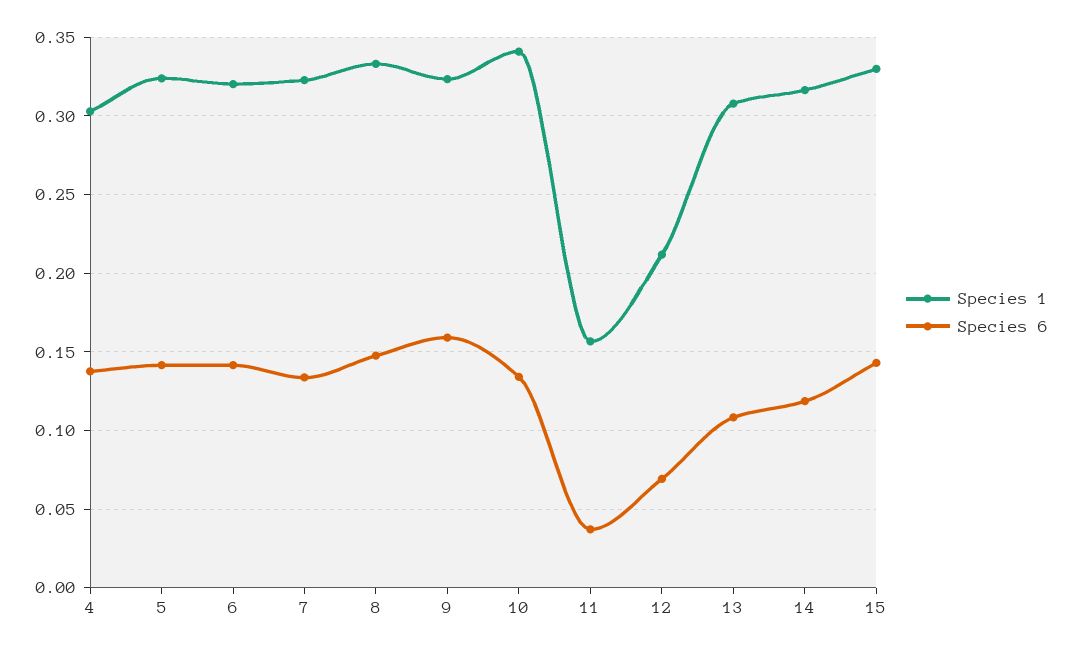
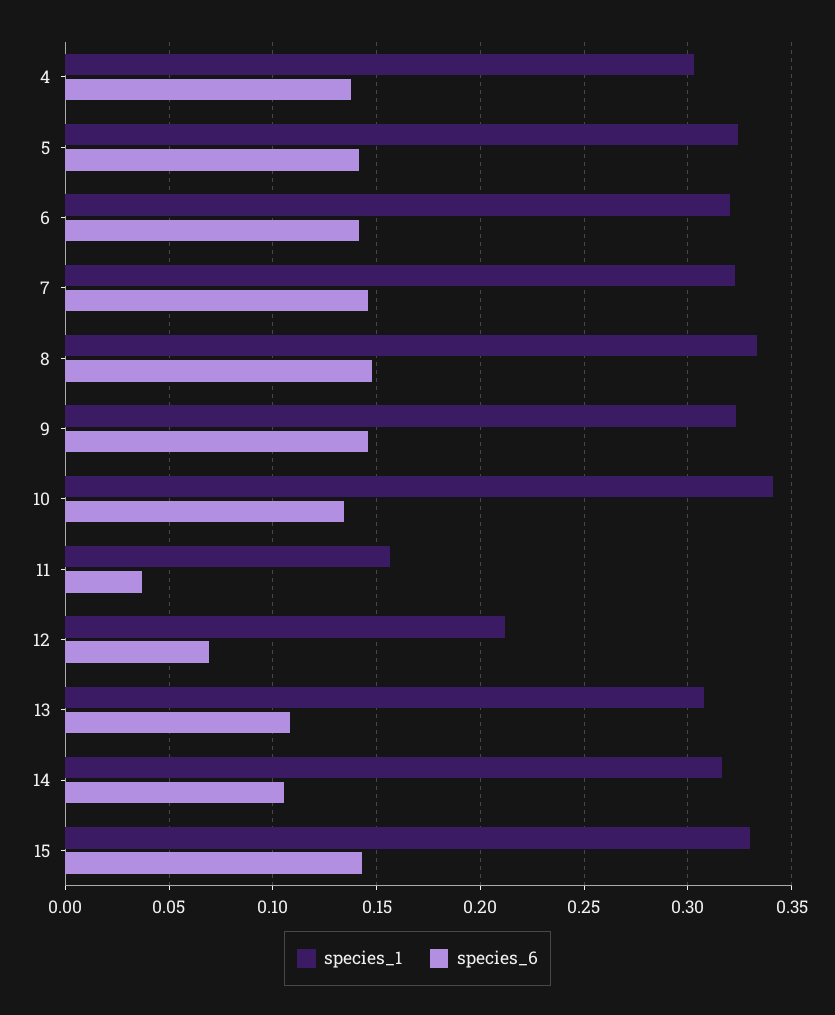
Species 6, 7: 0.135 -> 0.145
Species 6, 9: 0.16 -> 0.145
Species 6, 14: 0.12 -> 0.105

